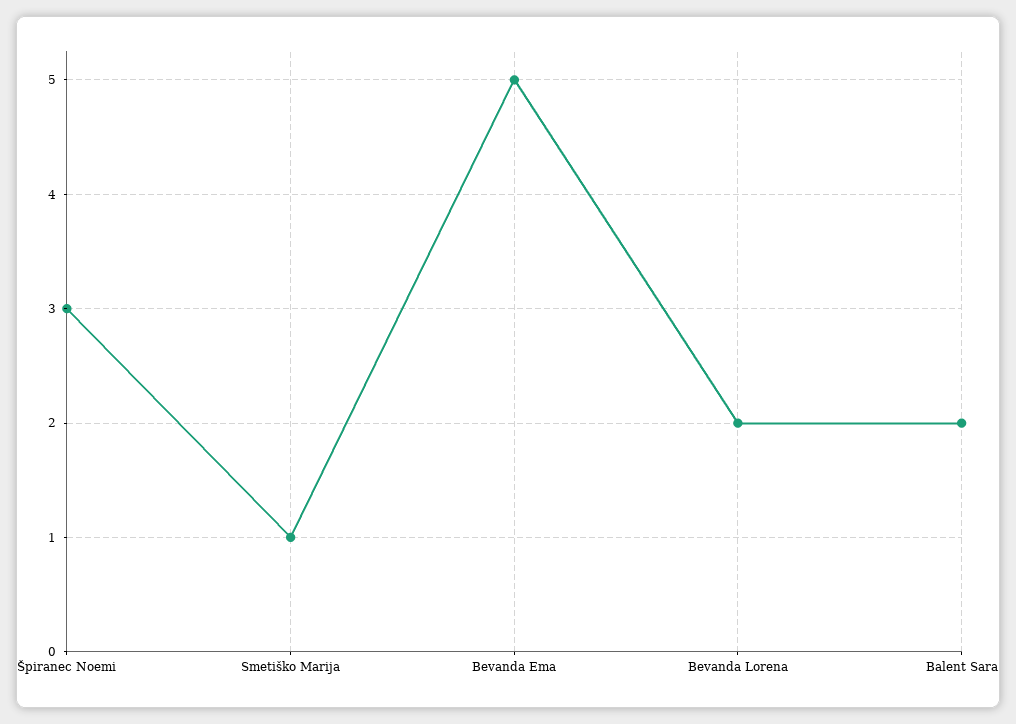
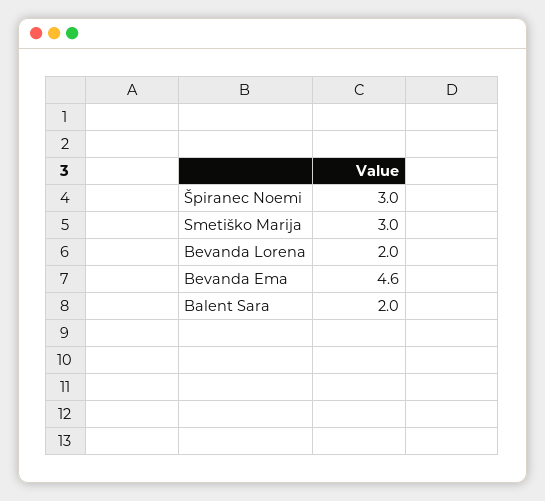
Smetiško Marija: 1 -> 3
Bevanda Ema: 5 -> 4.6

